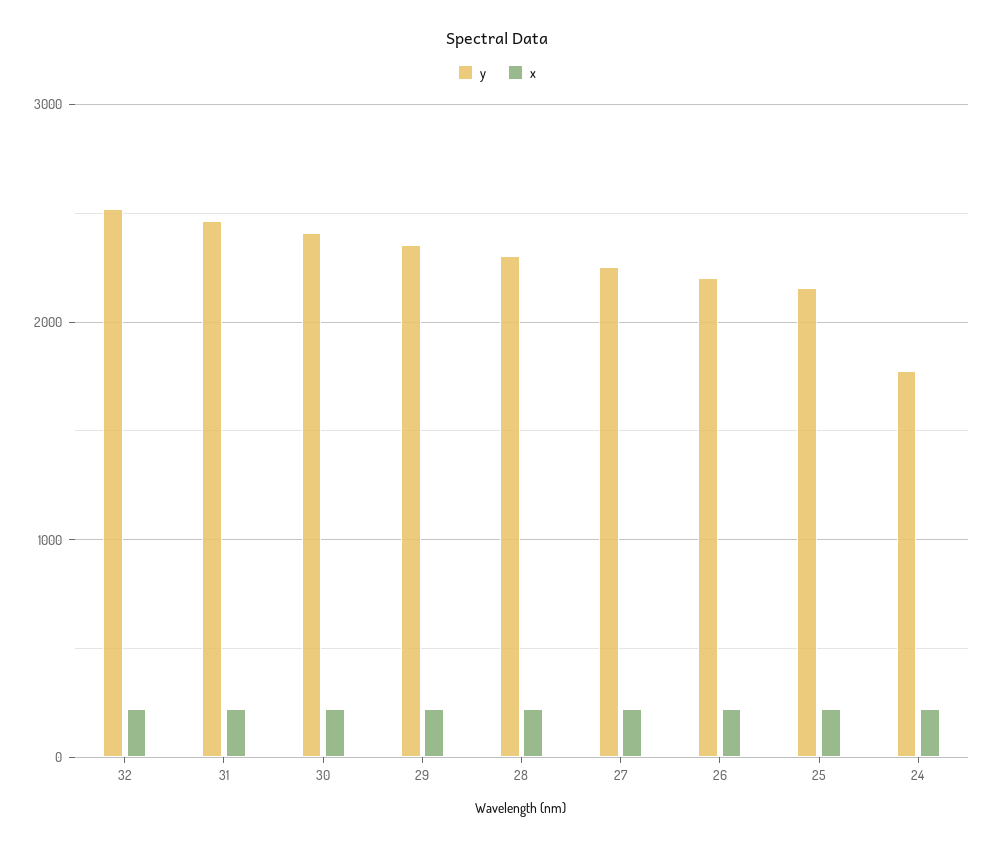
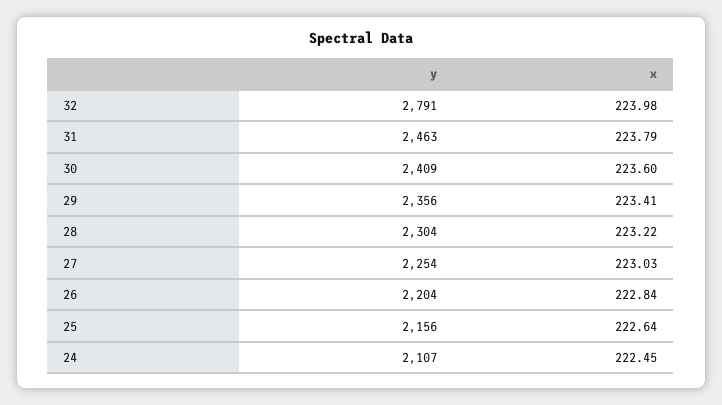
y, 32: 2500 -> 2791
y, 24: 1800 -> 2107

